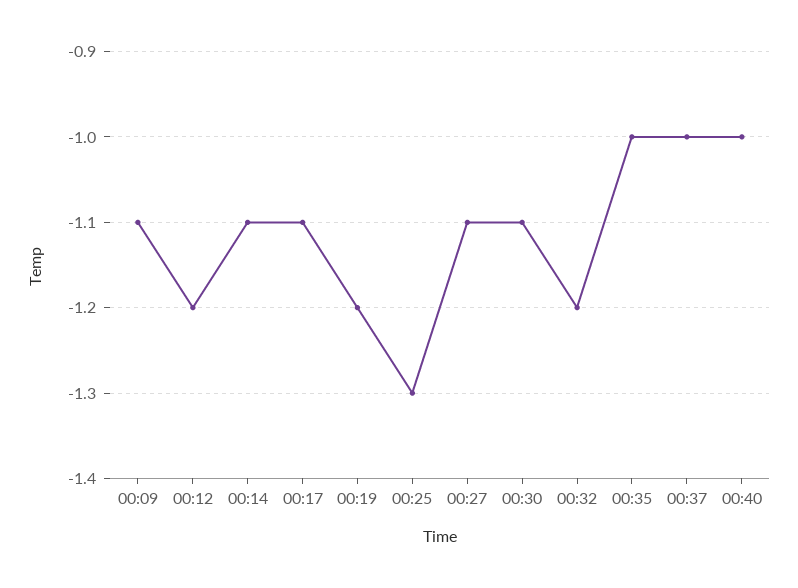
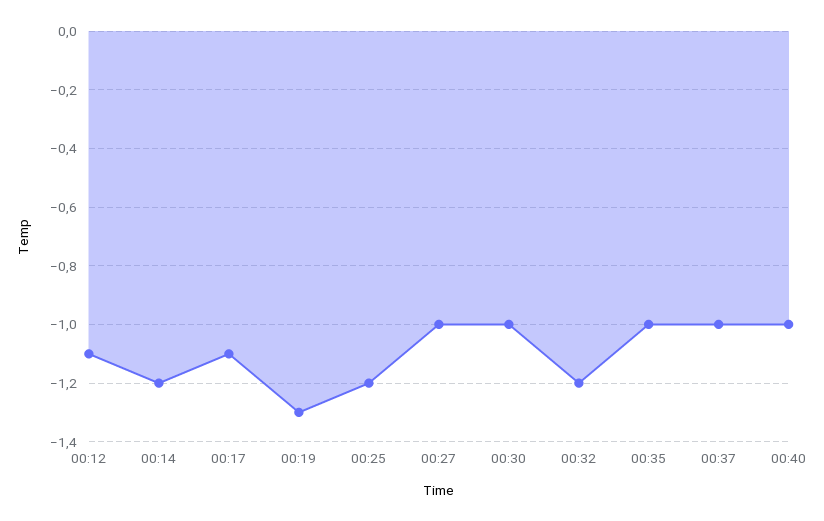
00:09: -1.1 -> none
00:12: -1.2 -> -1.1
00:14: -1.1 -> -1.2
00:19: -1.2 -> -1.3
00:25: -1.3 -> -1.2
00:27: -1.1 -> -1
00:30: -1.1 -> -1

